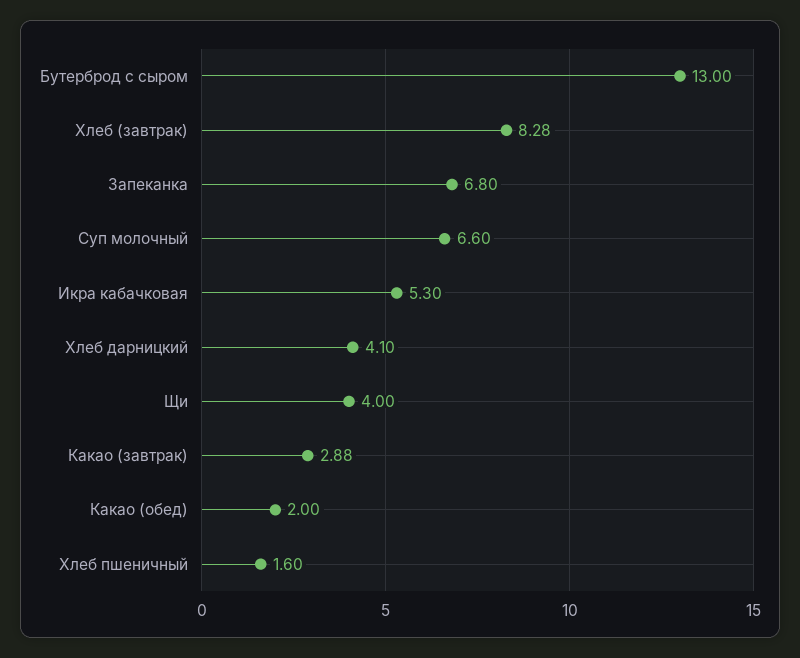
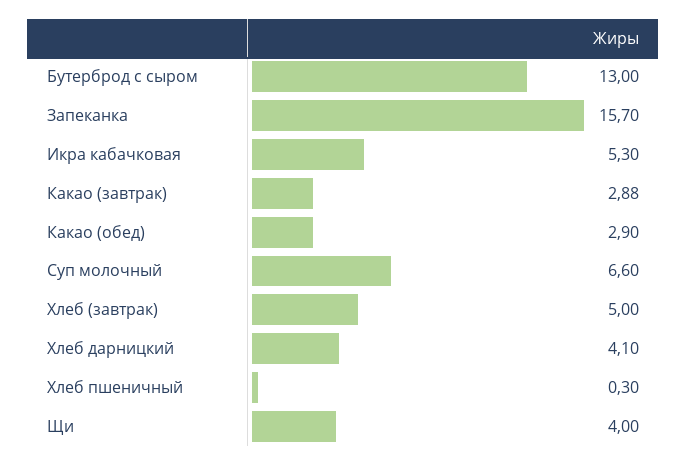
Хлеб (завтрак): 8.28 -> 5
Запеканка: 6.8 -> 15.7
Какао (обед): 2 -> 2.9
Хлеб пшеничный: 1.6 -> 0.3

